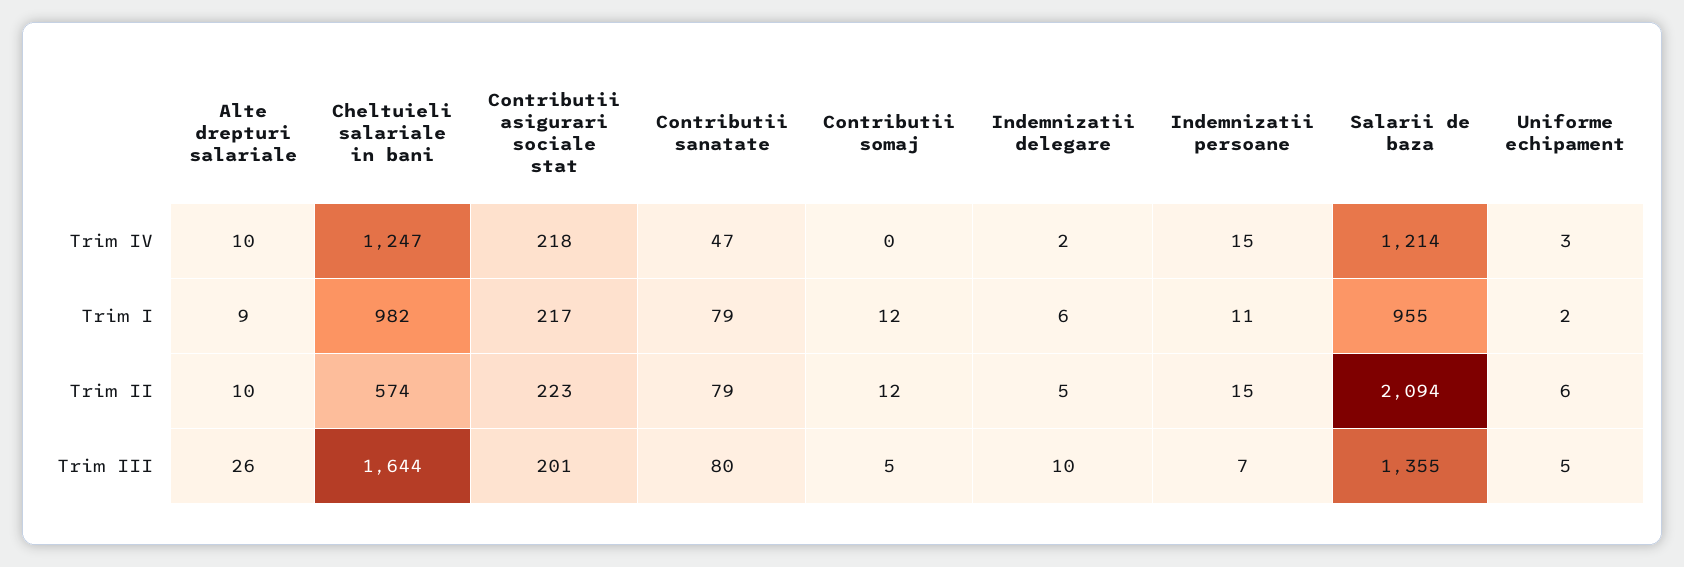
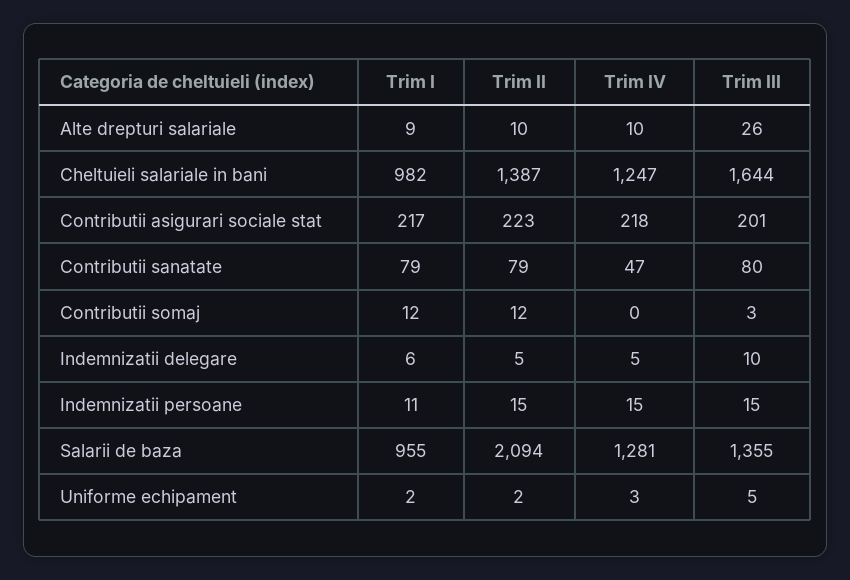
Indemnizatii delegare, Trim IV: 2 -> 5
Salarii de baza, Trim IV: 1214 -> 1281
Cheltuieli salariale in bani, Trim II: 574 -> 1387
Uniforme echipament, Trim II: 6 -> 2
Contributii somaj, Trim III: 5 -> 3
Indemnizatii persoane, Trim III: 7 -> 15

